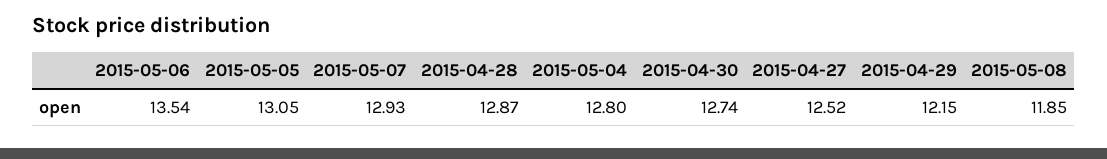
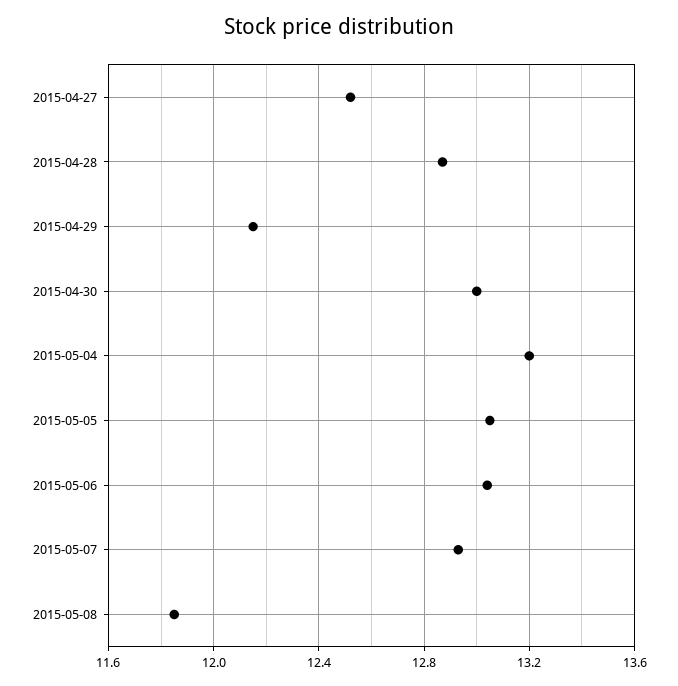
2015-05-06: 13.54 -> 13.05
2015-05-04: 12.8 -> 13.2
2015-04-30: 12.74 -> 13

